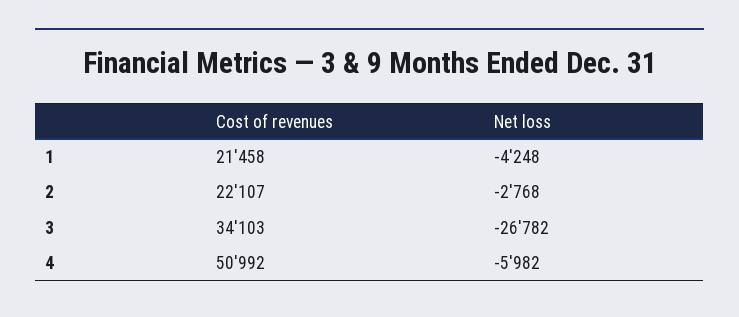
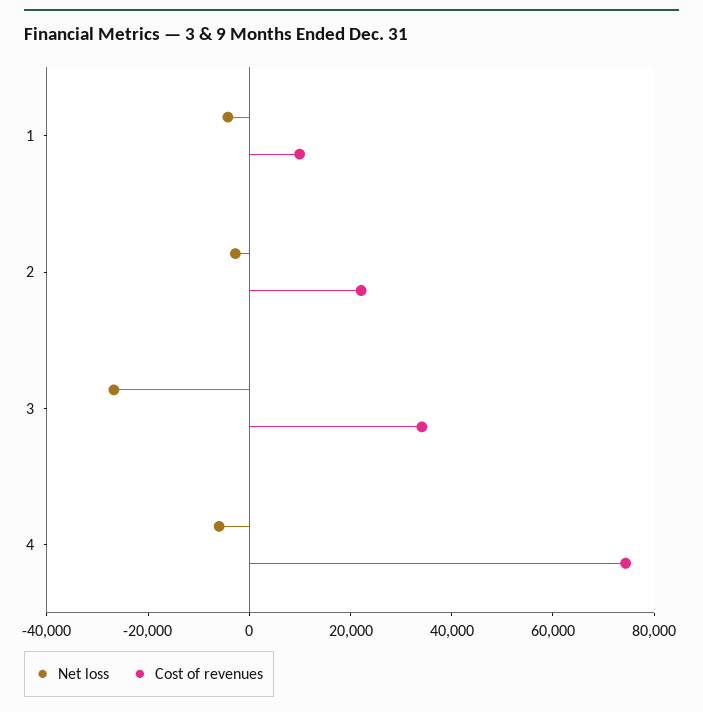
Cost of revenues, 1: 21458 -> 10000
Cost of revenues, 4: 50992 -> 75000

